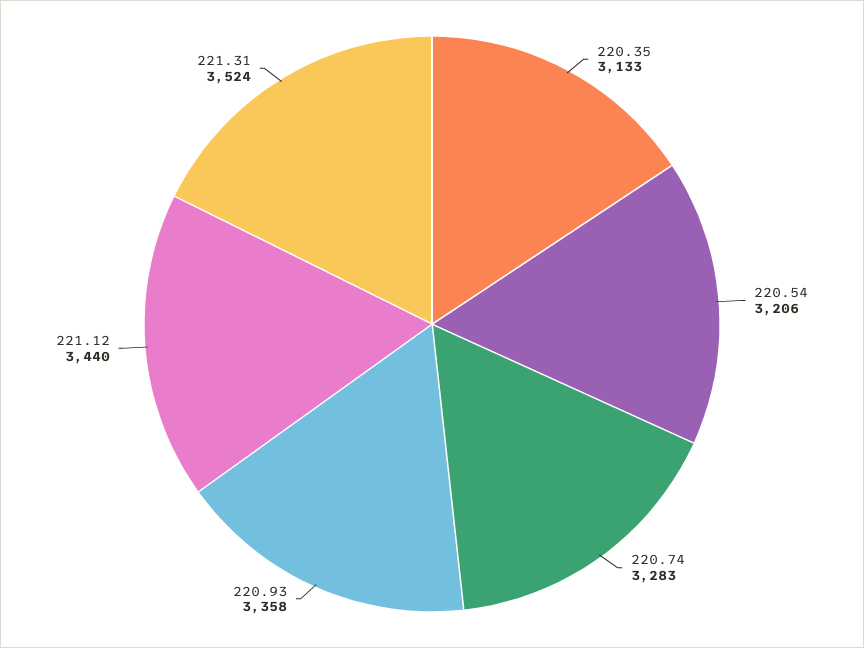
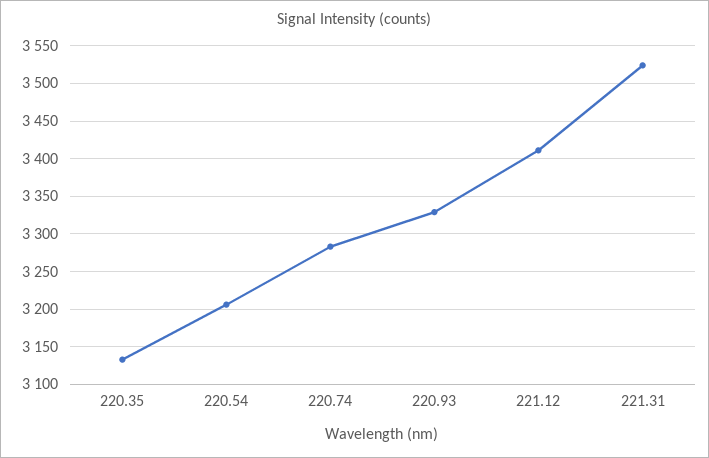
220.93: 3358 -> 3330
221.12: 3440 -> 3410

